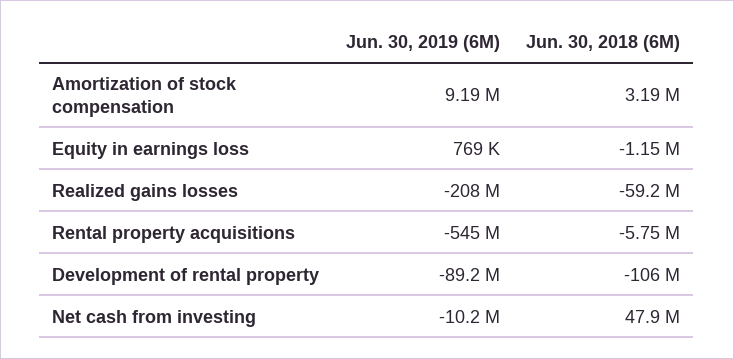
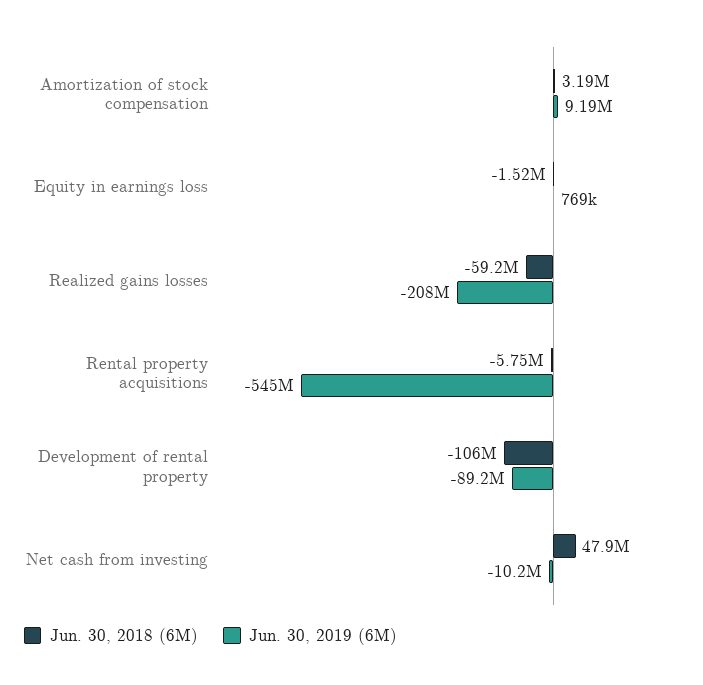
Jun. 30, 2018 (6M), Equity in earnings loss: -1150000 -> -1520000

